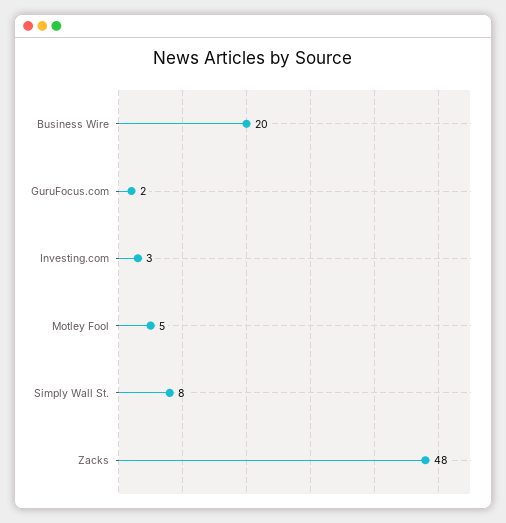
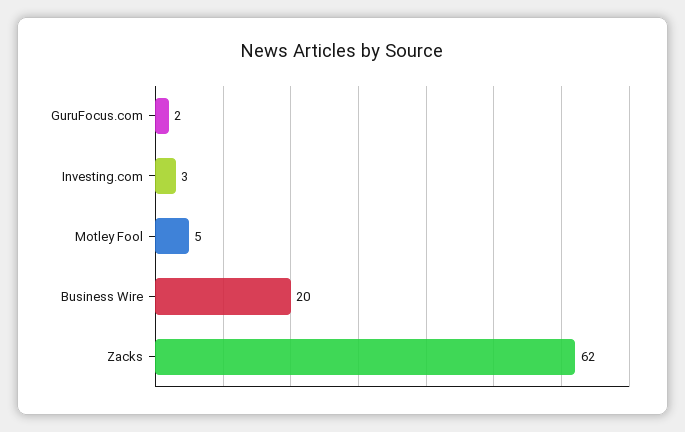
Simply Wall St.: 8 -> none
Zacks: 48 -> 62

